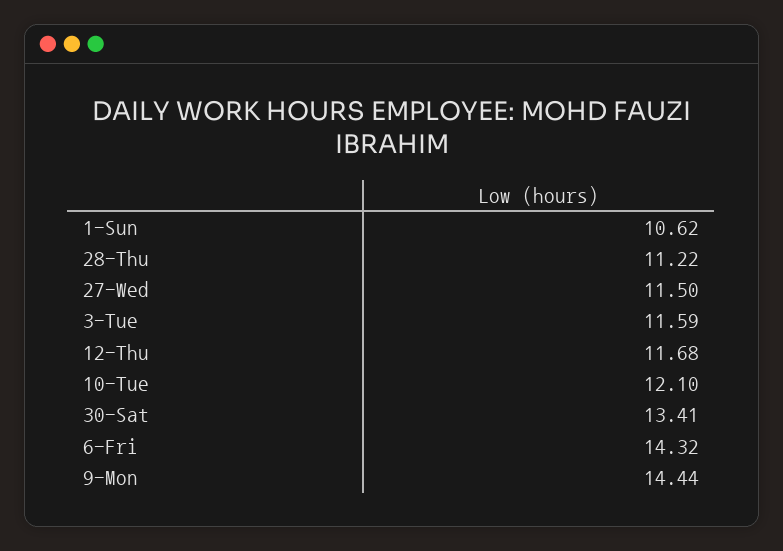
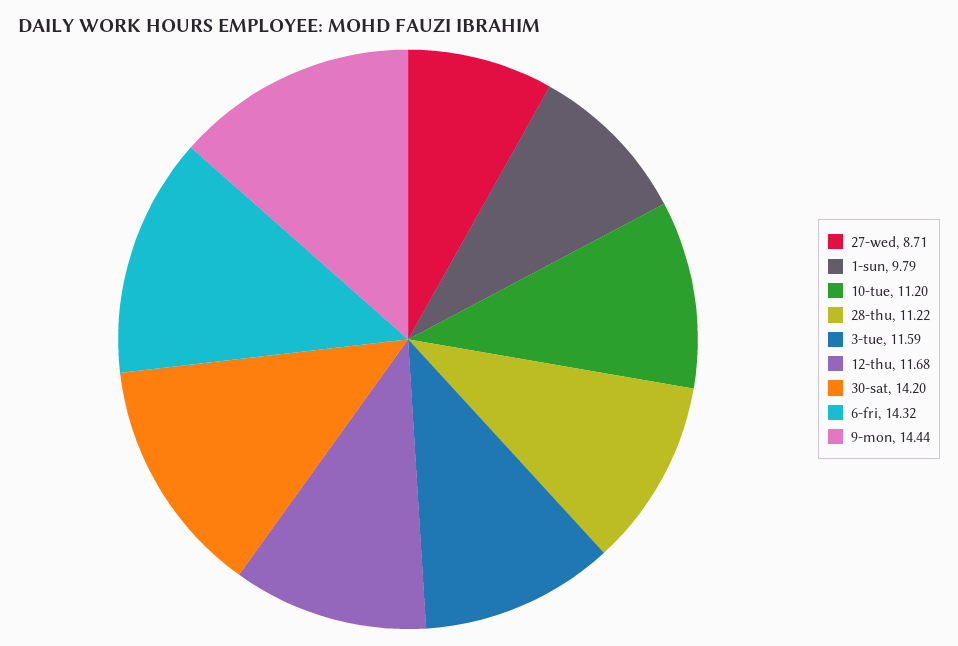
1-Sun: 10.62 -> 9.79
27-Wed: 11.5 -> 8.71
10-Tue: 12.1 -> 11.2
30-Sat: 13.41 -> 14.2

